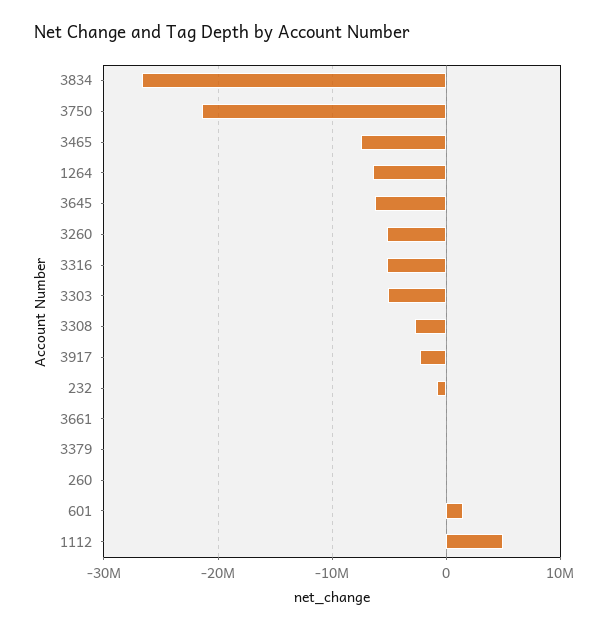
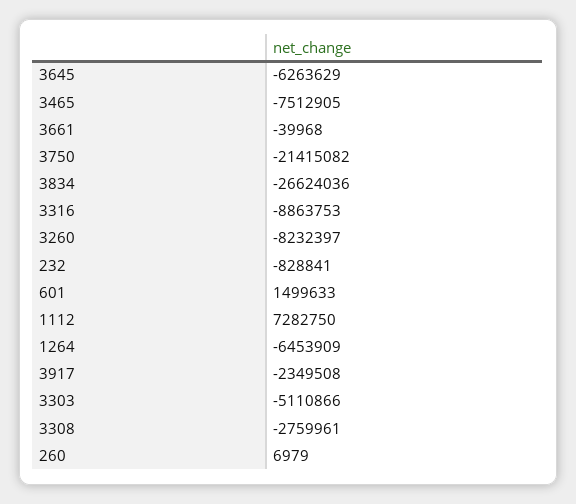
3260: -5000000 -> -8232397
3316: -5000000 -> -8863753
3379: 0 -> none
1112: 5000000 -> 7282750

